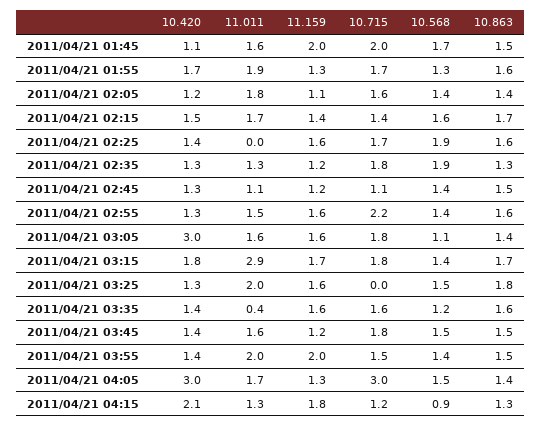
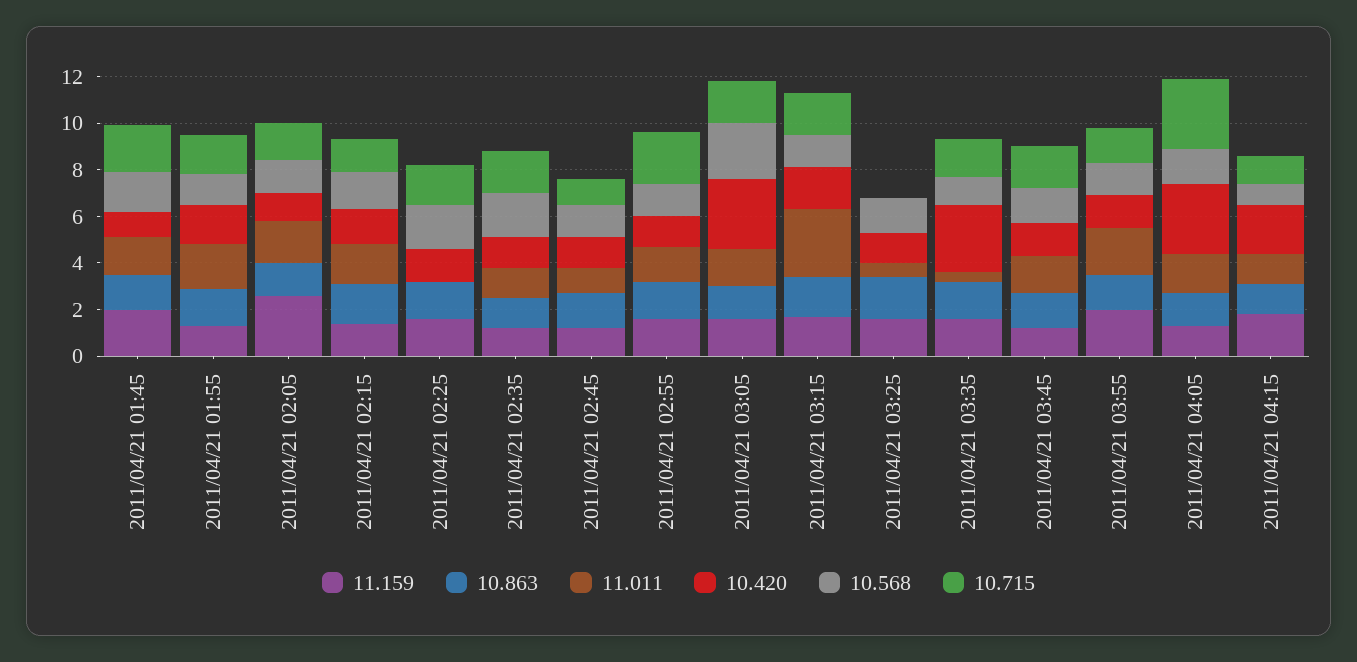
11.159, 2011/04/21 02:05: 1.1 -> 2.5
10.568, 2011/04/21 03:05: 1.1 -> 2.5
11.011, 2011/04/21 03:25: 2 -> 0.5
10.420, 2011/04/21 03:35: 1.4 -> 3

